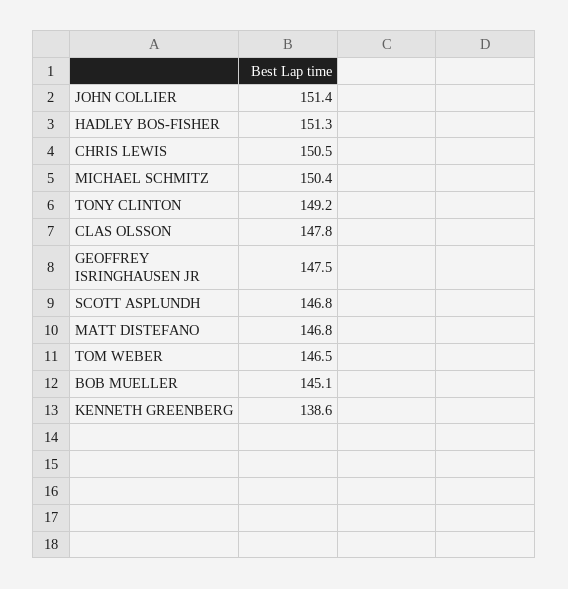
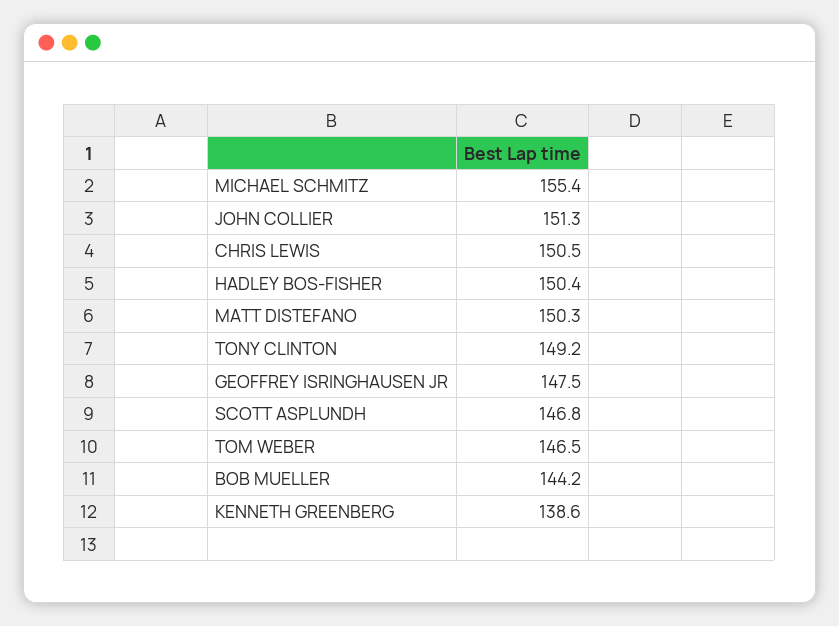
JOHN COLLIER: 151.4 -> 151.3
HADLEY BOS-FISHER: 151.3 -> 150.4
MICHAEL SCHMITZ: 150.4 -> 155.4
CLAS OLSSON: 147.8 -> none
MATT DISTEFANO: 146.8 -> 150.3
BOB MUELLER: 145.1 -> 144.2

